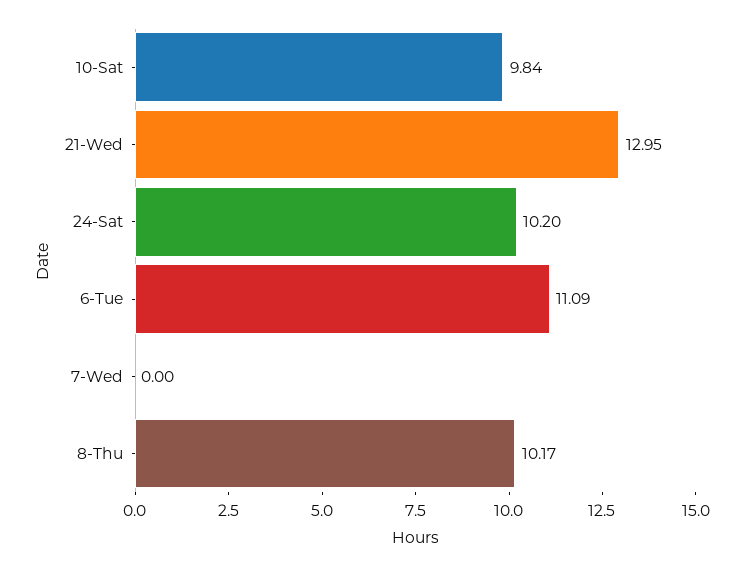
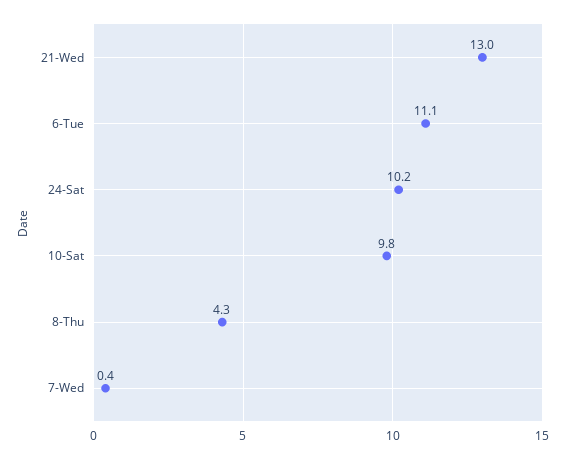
7-Wed: 0 -> 0.4
8-Thu: 10.17 -> 4.3

